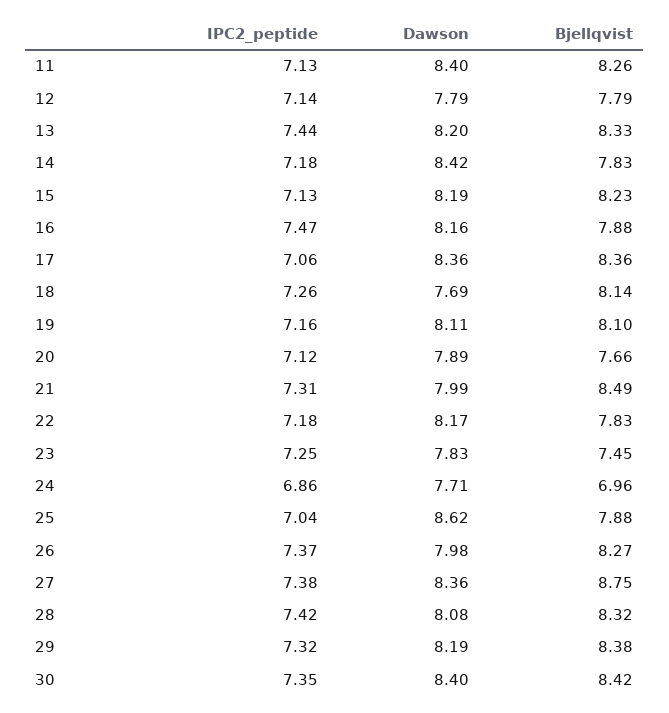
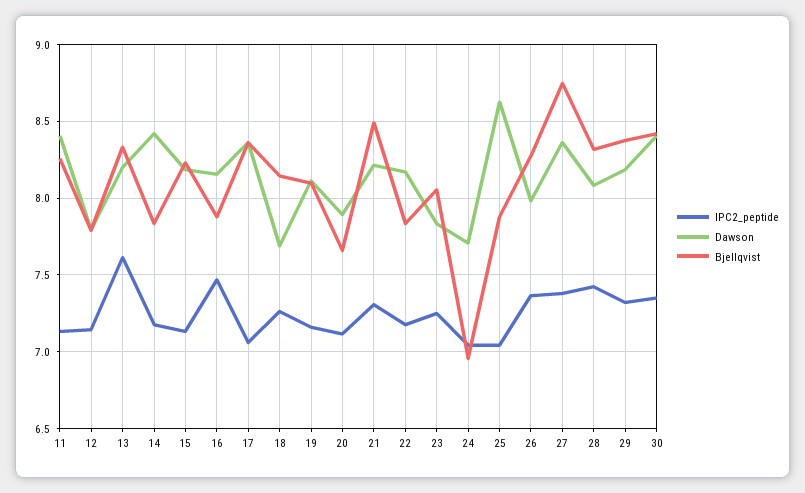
IPC2_peptide, 13: 7.44 -> 7.6
Dawson, 21: 7.99 -> 8.2
Bjellqvist, 23: 7.45 -> 8.05
IPC2_peptide, 24: 6.86 -> 7.05

